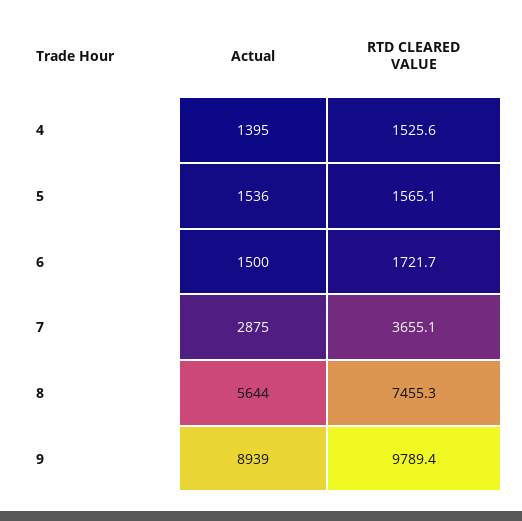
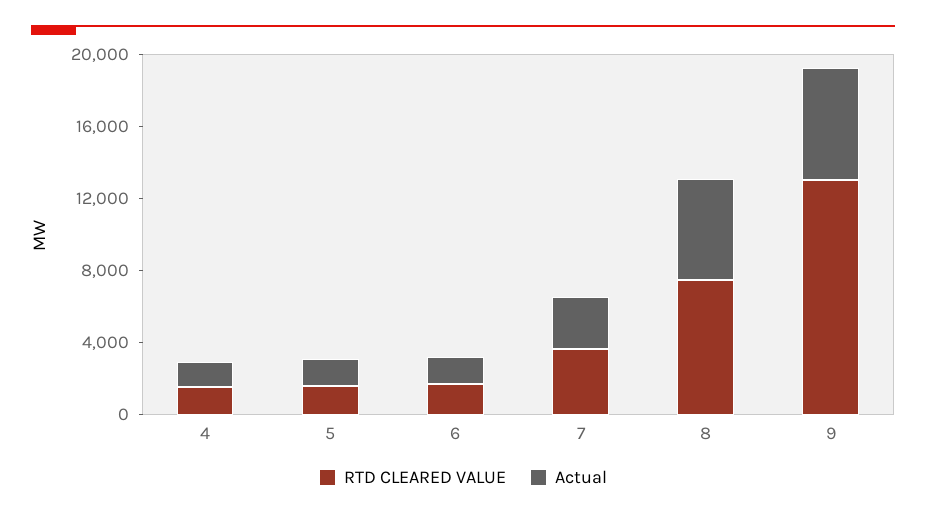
Actual, 9: 8939 -> 6000
RTD CLEARED VALUE, 9: 9789.4 -> 13000

